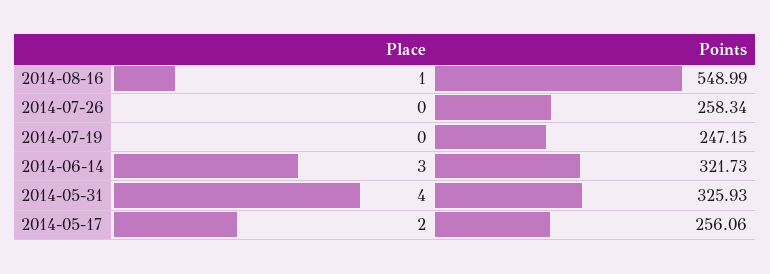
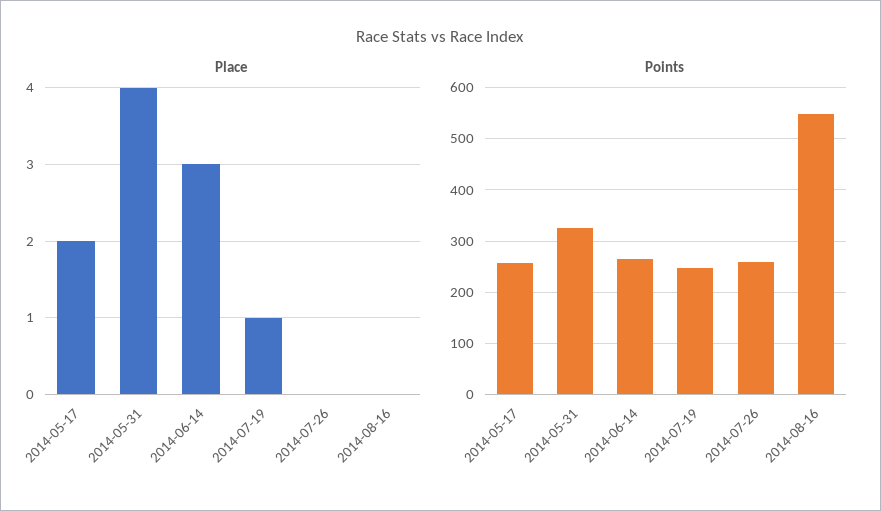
Place, 2014-08-16: 1 -> 0
Place, 2014-07-19: 0 -> 1
Points, 2014-06-14: 321.73 -> 260

